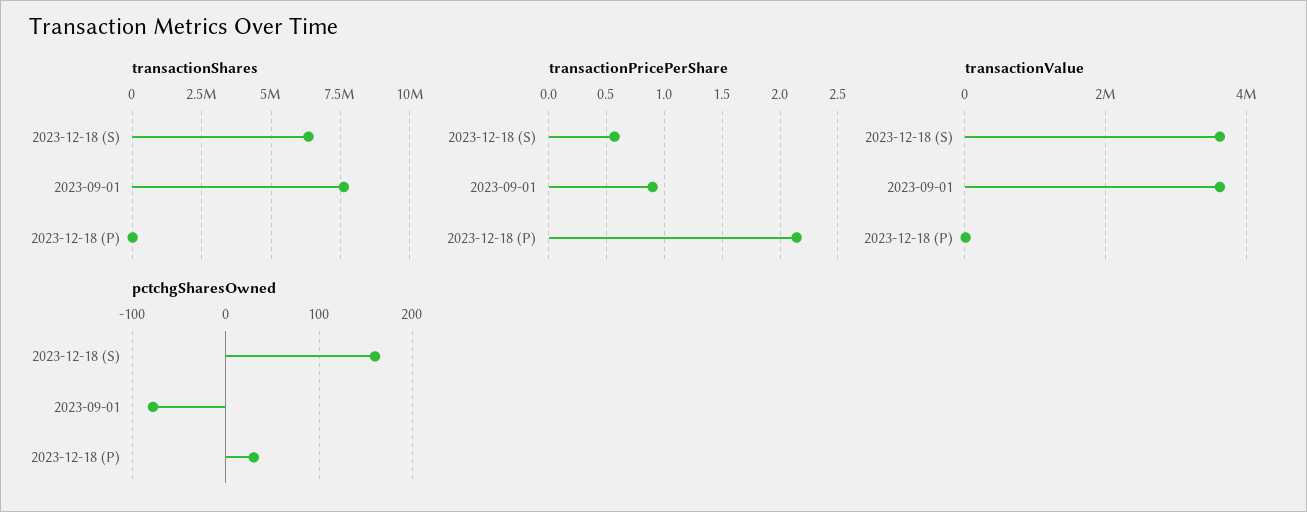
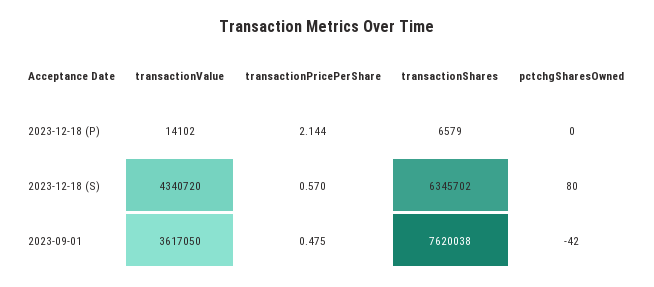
transactionPricePerShare, 2023-09-01: 0.9 -> 0.475
transactionValue, 2023-12-18 (S): 3600000 -> 4340720
pctchgSharesOwned, 2023-12-18 (S): 160 -> 80
pctchgSharesOwned, 2023-09-01: -80 -> -42
pctchgSharesOwned, 2023-12-18 (P): 30 -> 0

